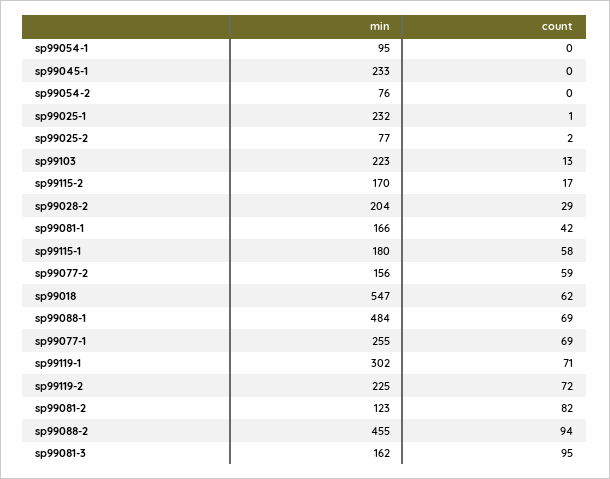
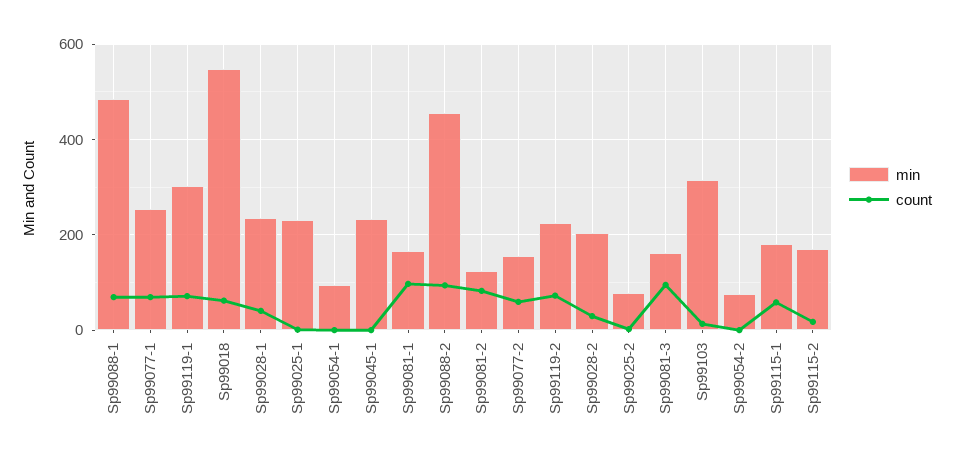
min, sp99103: 223 -> 320
count, sp99081-1: 42 -> 100
min, Sp99028-1: none -> 240
count, Sp99028-1: none -> 40

